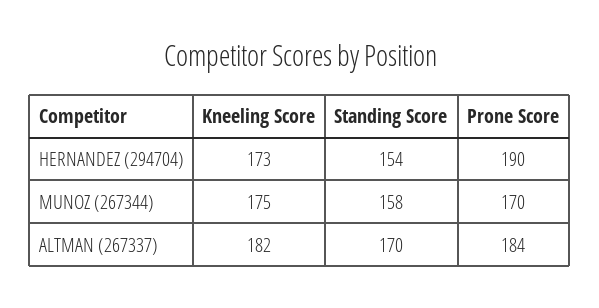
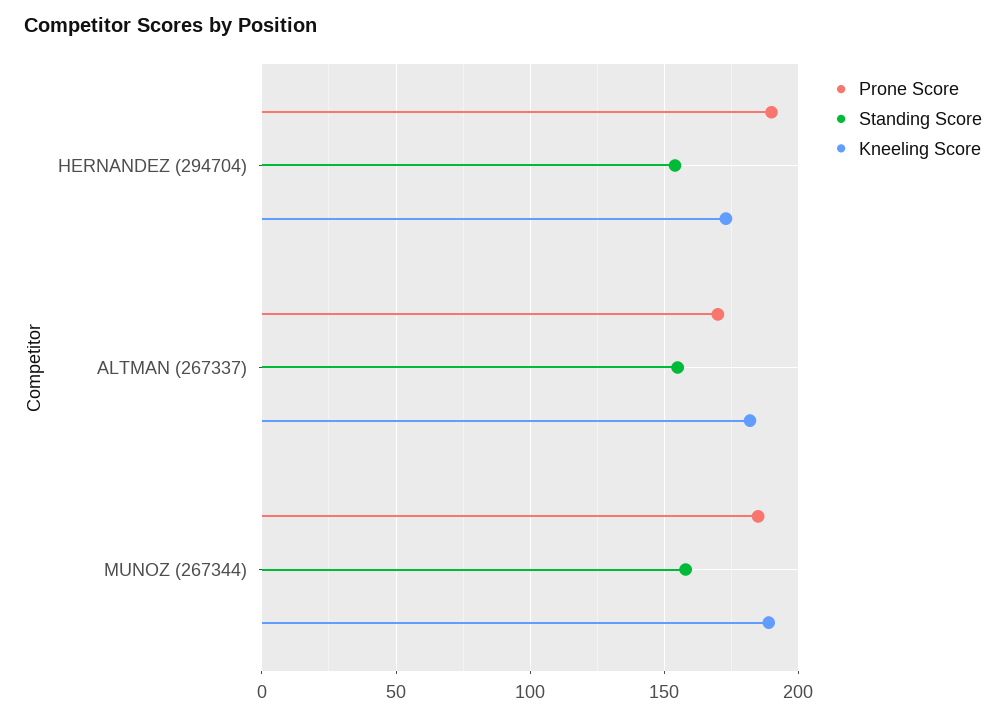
Kneeling Score, MUNOZ (267344): 175 -> 190
Prone Score, MUNOZ (267344): 170 -> 185
Standing Score, ALTMAN (267337): 170 -> 155
Prone Score, ALTMAN (267337): 184 -> 170

